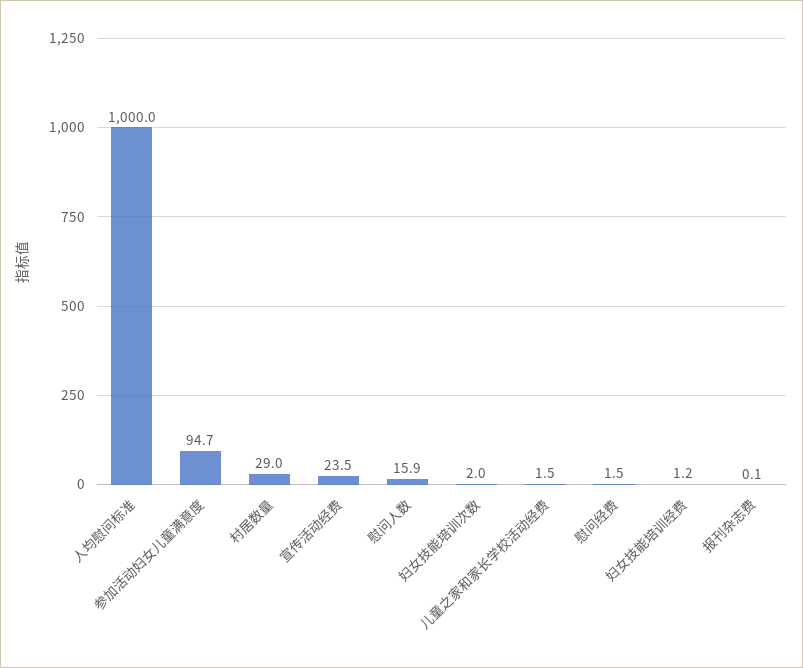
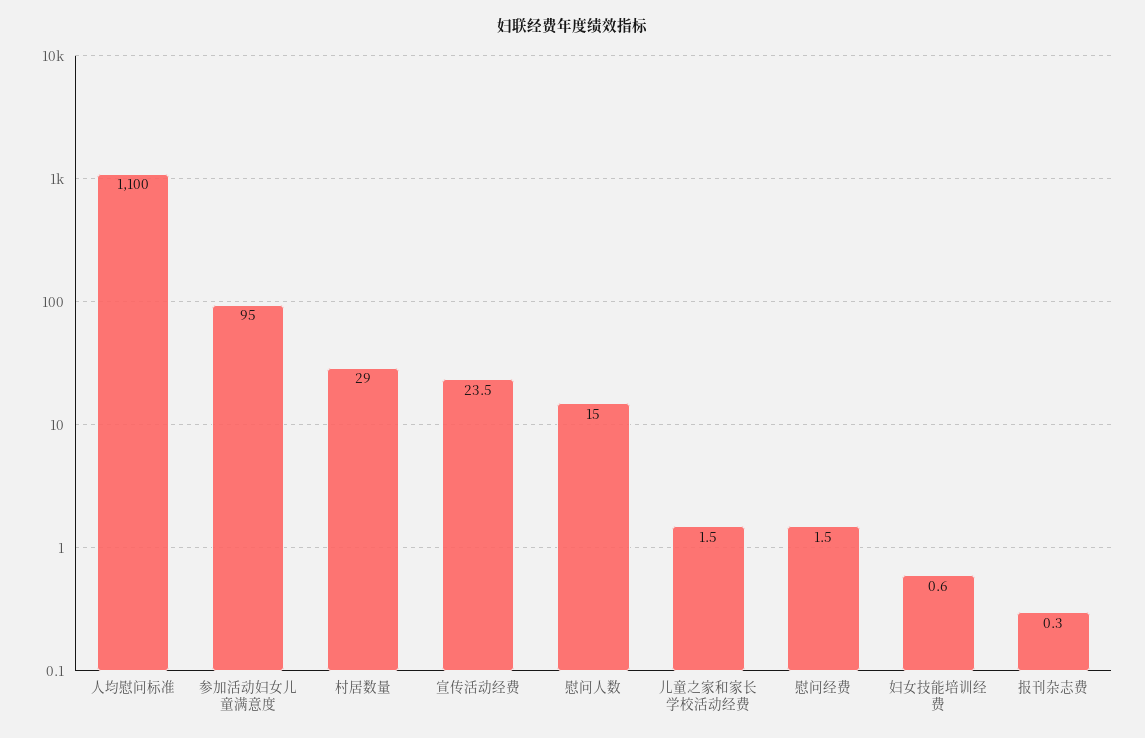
人均慰问标准: 1000 -> 1100
参加活动妇女儿童满意度: 94.7 -> 95
慰问人数: 15.9 -> 15
妇女技能培训次数: 2 -> none
妇女技能培训经费: 1.2 -> 0.6
报刊杂志费: 0.1 -> 0.3

